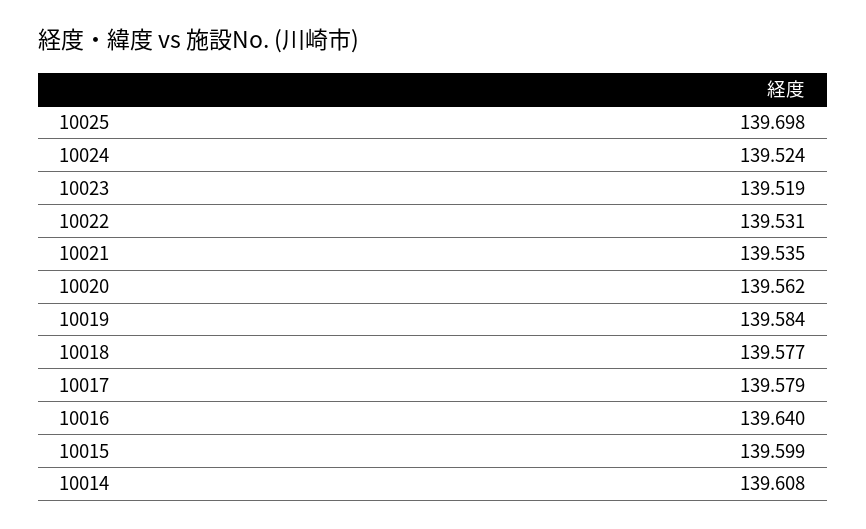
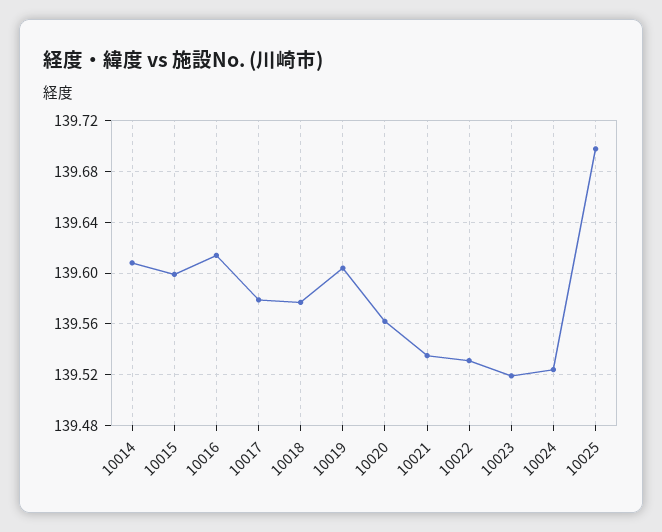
10019: 139.584 -> 139.605
10016: 139.64 -> 139.615

